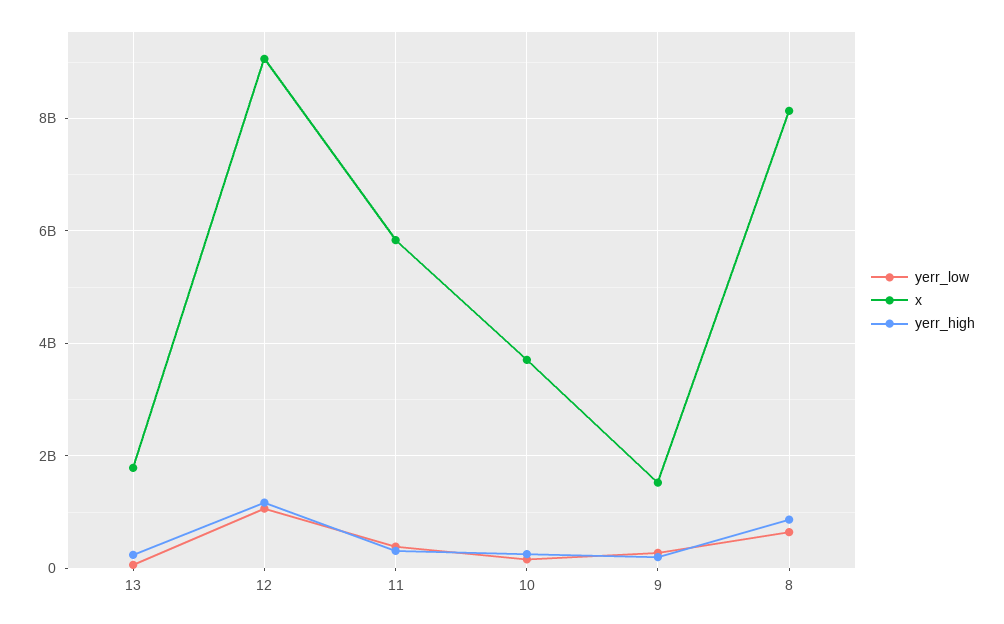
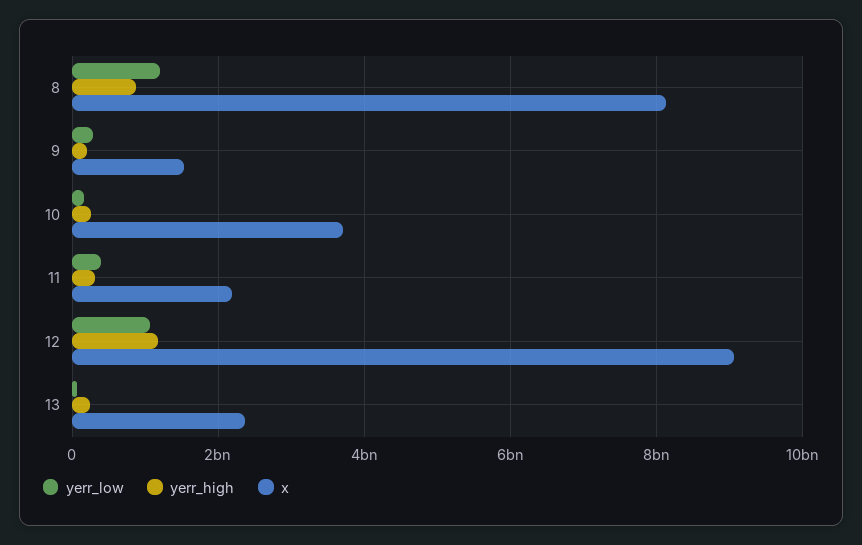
x, 13: 1800000000 -> 2400000000
x, 11: 5800000000 -> 2200000000
yerr_low, 8: 600000000 -> 1200000000

